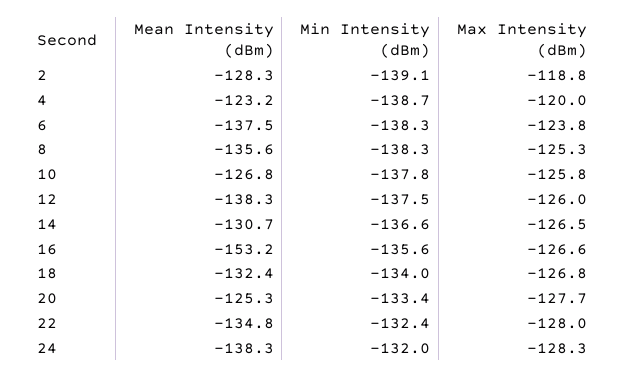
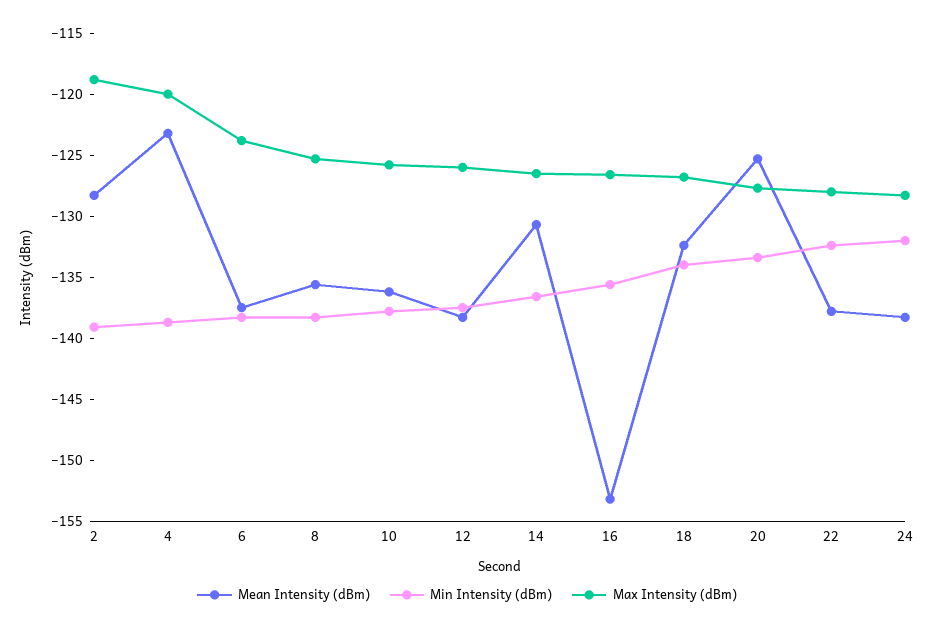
Mean Intensity (dBm), 10: -126.8 -> -136
Mean Intensity (dBm), 22: -134.8 -> -138

